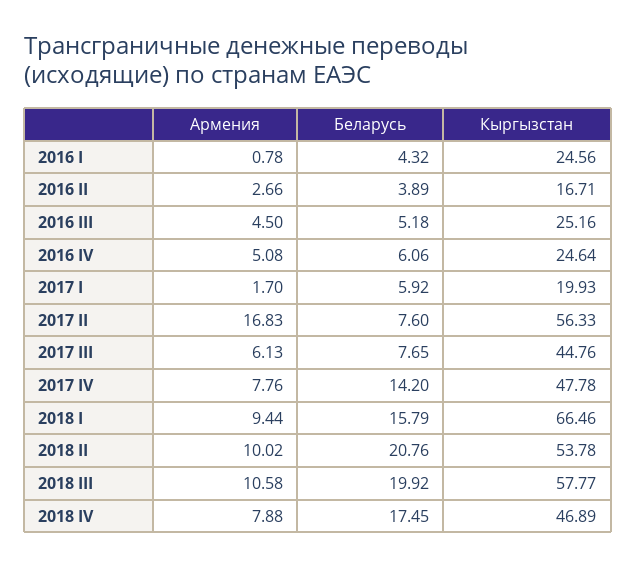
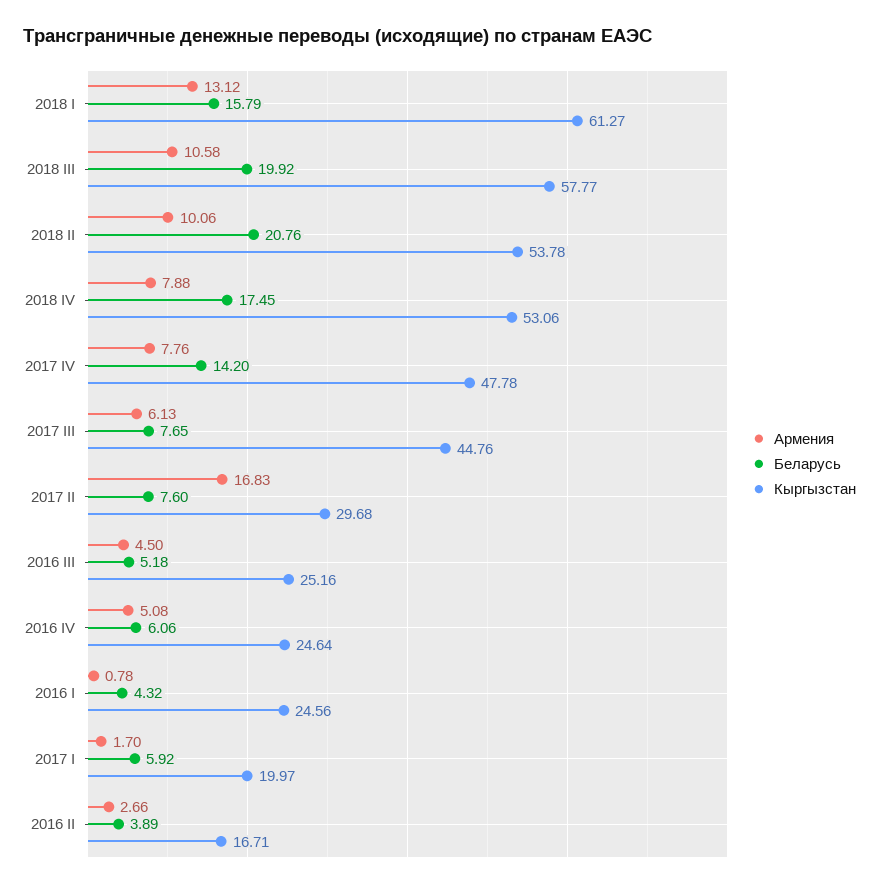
Кыргызстан, 2017 I: 19.93 -> 19.97
Кыргызстан, 2017 II: 56.33 -> 29.68
Армения, 2018 I: 9.44 -> 13.12
Кыргызстан, 2018 I: 66.46 -> 61.27
Армения, 2018 II: 10.02 -> 10.06
Кыргызстан, 2018 IV: 46.89 -> 53.06

